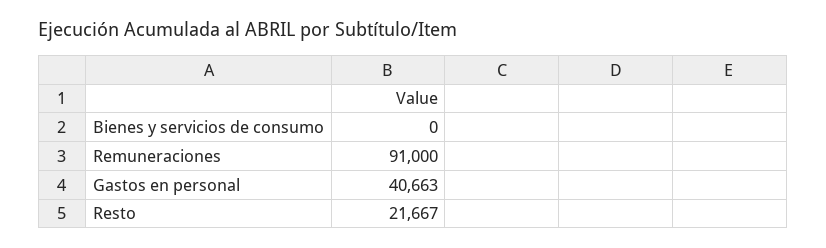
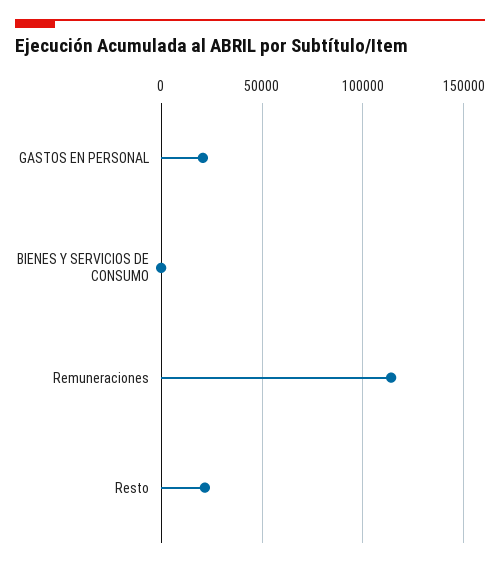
Remuneraciones: 91000 -> 115000
Gastos en personal: 40663 -> 20000

